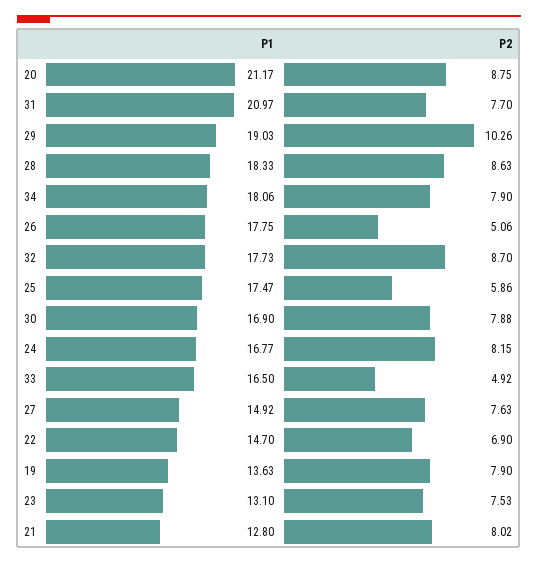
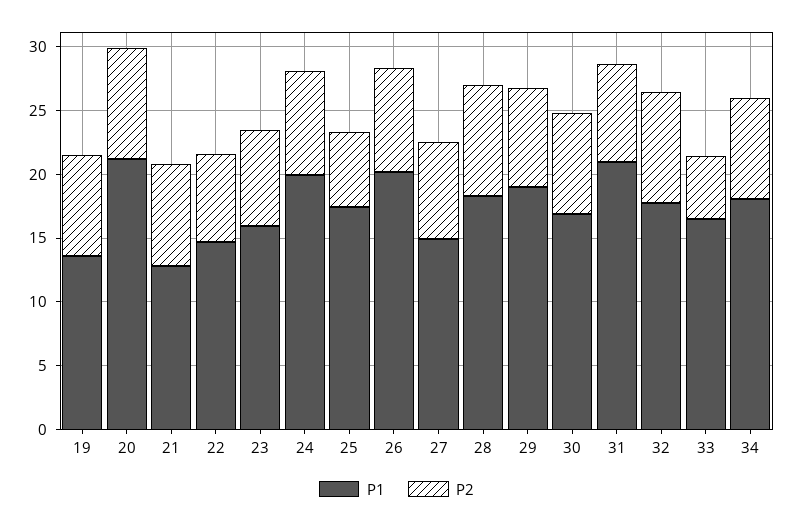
P2, 29: 10.26 -> 8
P1, 26: 17.75 -> 20
P2, 26: 5.06 -> 8
P1, 24: 16.77 -> 20
P1, 23: 13.1 -> 16

